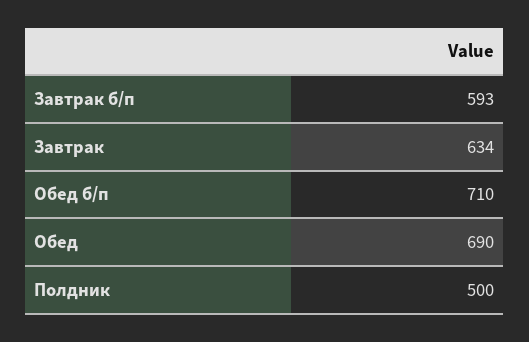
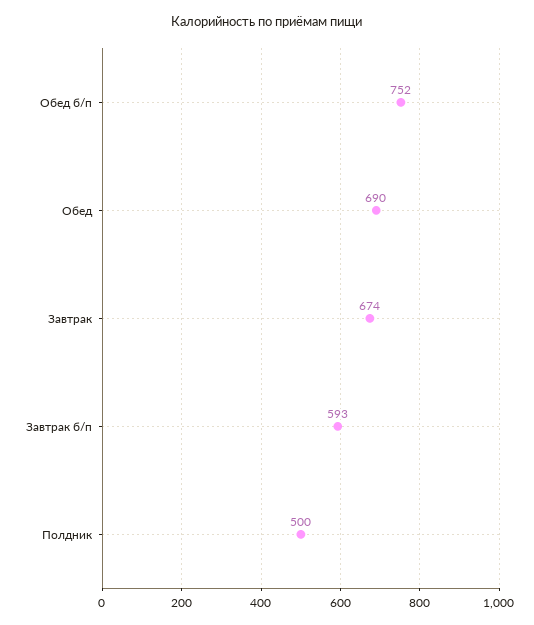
Завтрак: 634 -> 674
Обед б/п: 710 -> 752

